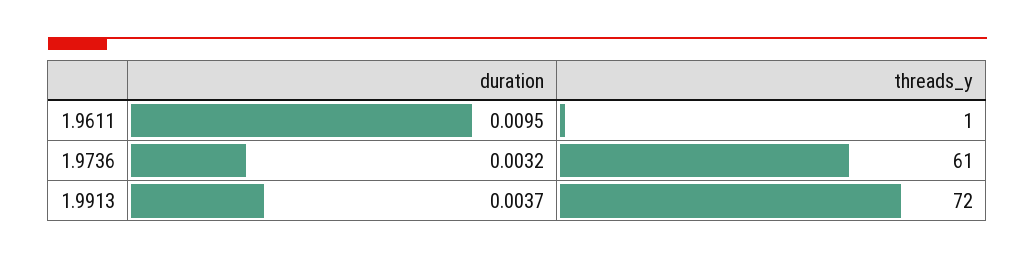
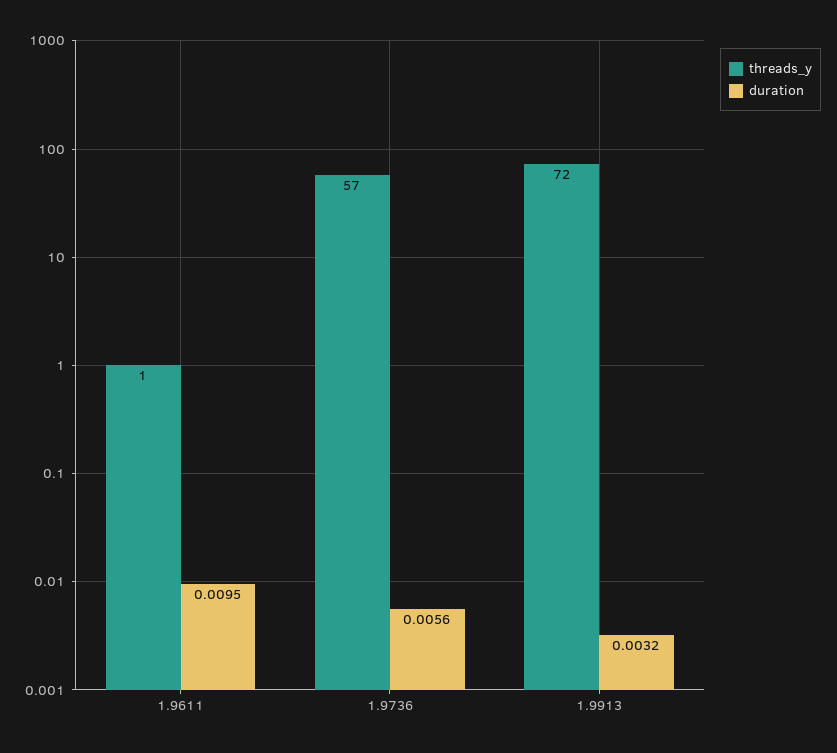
duration, 1.9736: 0.0032 -> 0.0056
threads_y, 1.9736: 61 -> 57
duration, 1.9913: 0.0037 -> 0.0032

